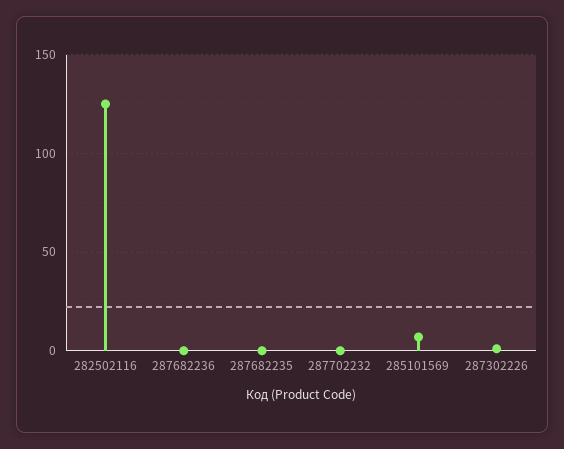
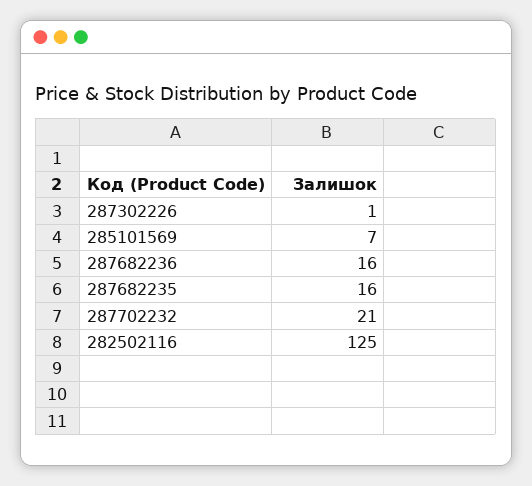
287682236: 0 -> 16
287682235: 0 -> 16
287702232: 0 -> 21

